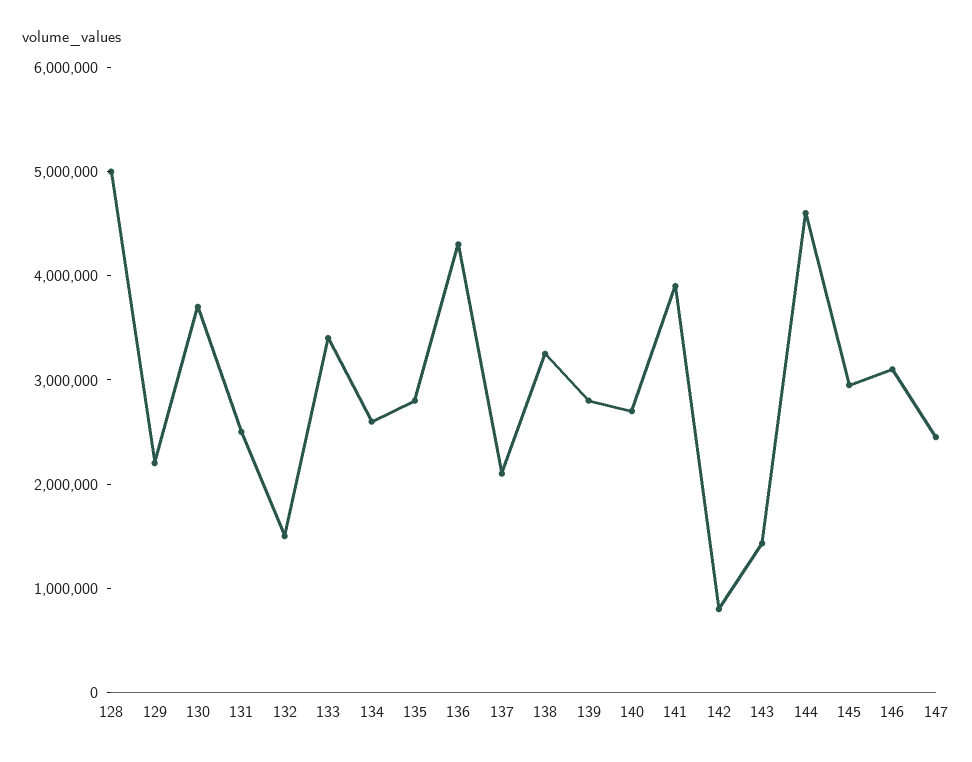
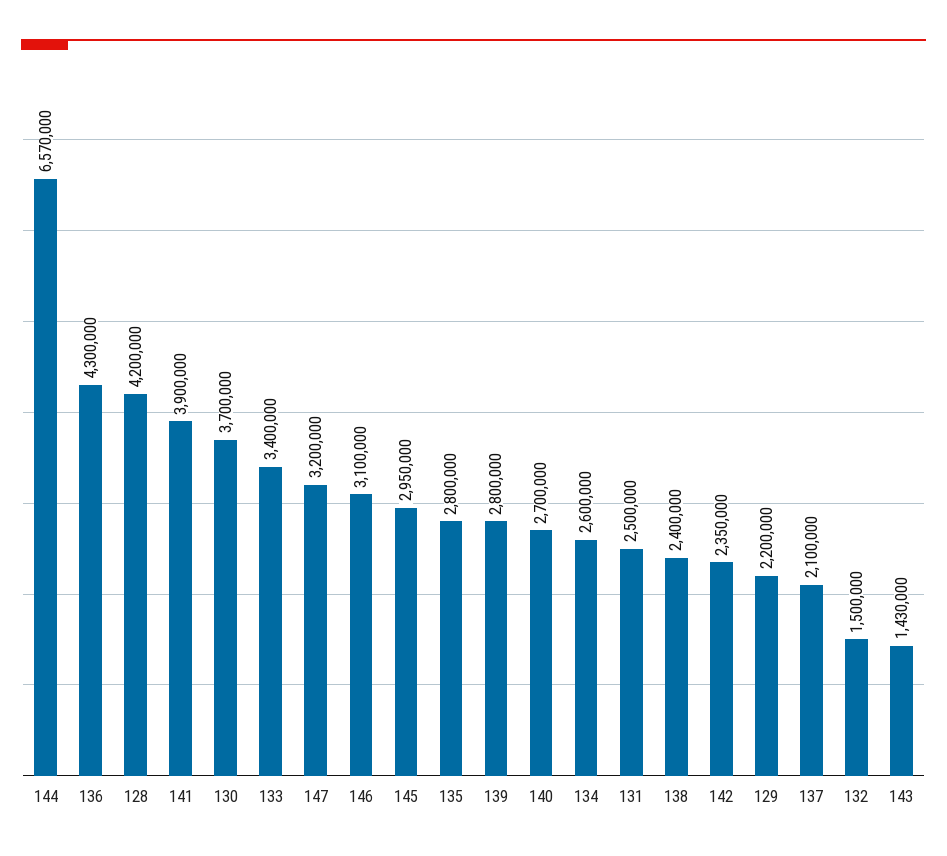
128: 5000000 -> 4200000
138: 3200000 -> 2400000
142: 800000 -> 2350000
144: 4600000 -> 6570000
147: 2400000 -> 3200000

